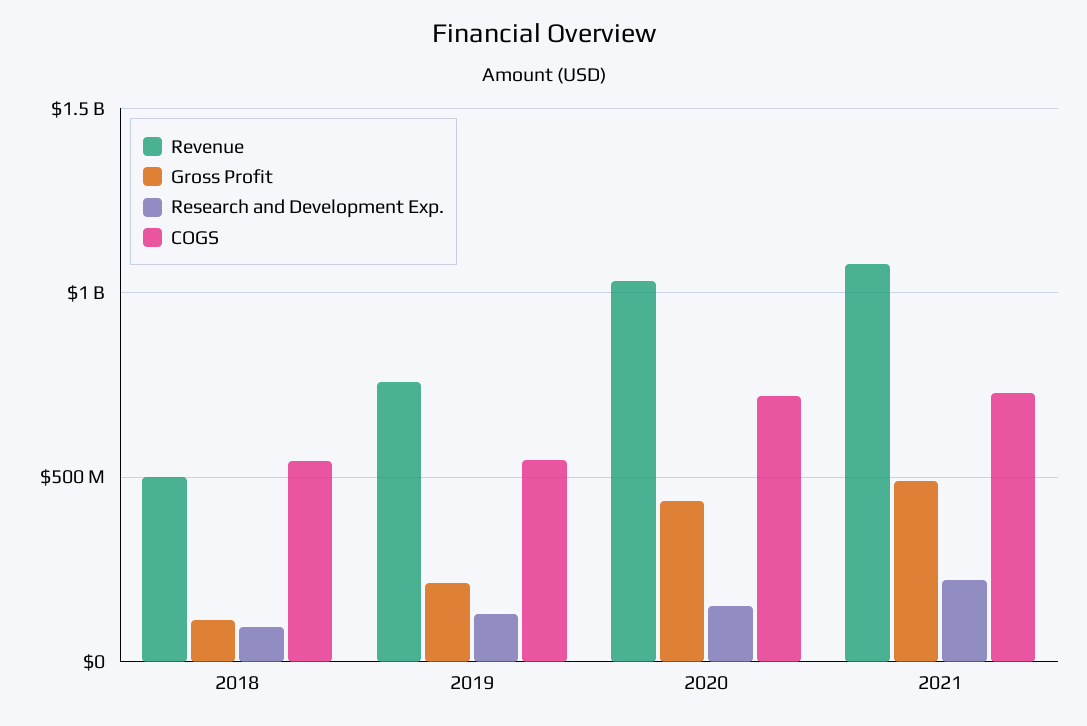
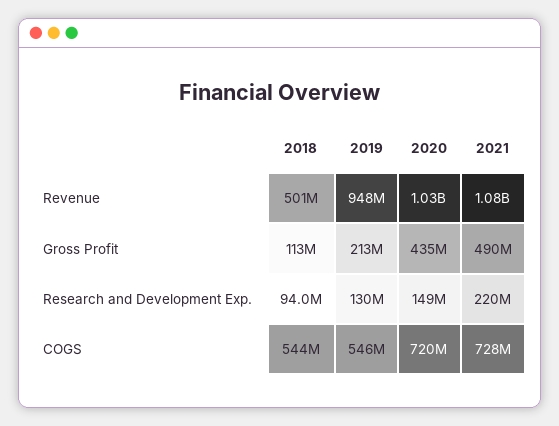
Revenue, 2019: 750000000 -> 948000000

